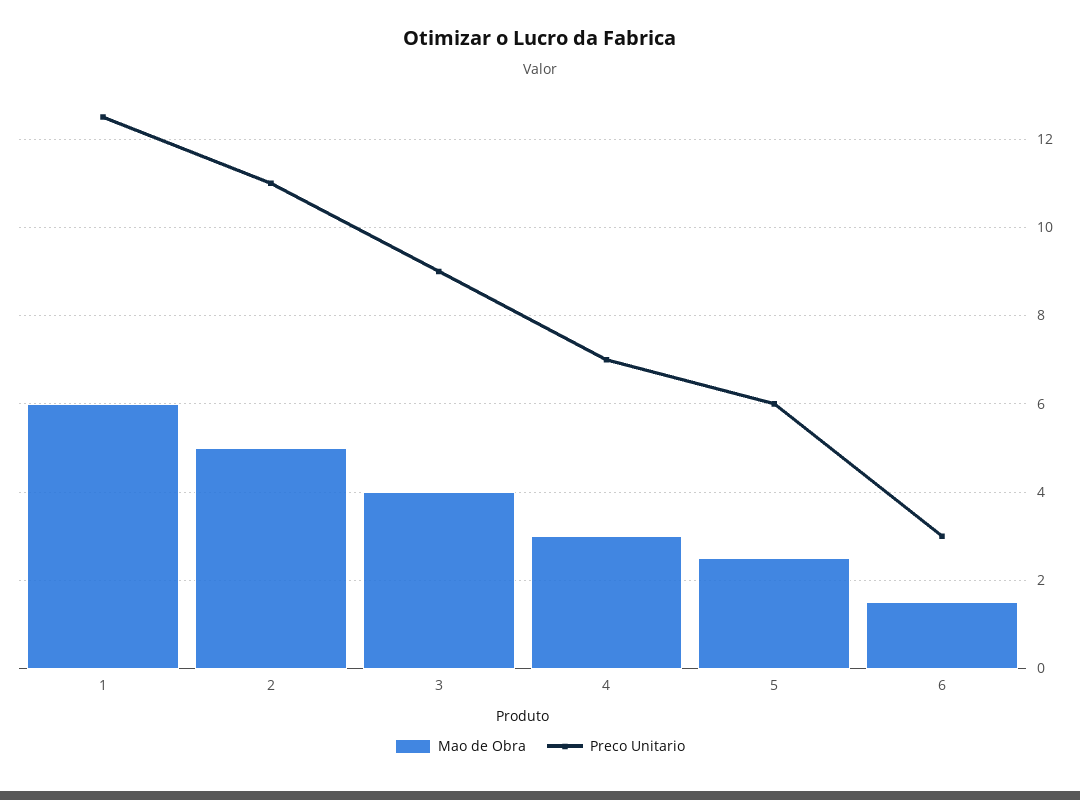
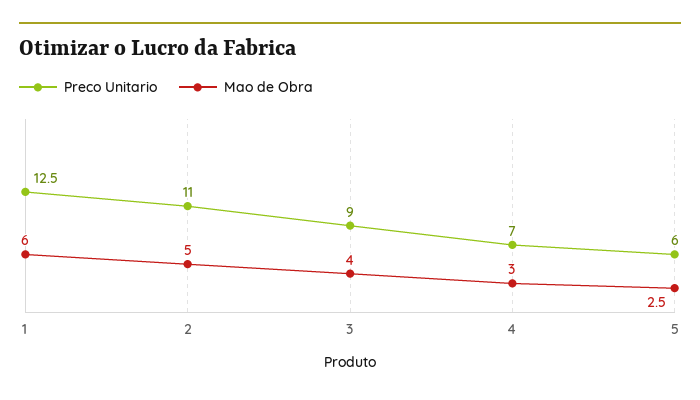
Mao de Obra, 6: 1.5 -> none
Preco Unitario, 6: 3 -> none

